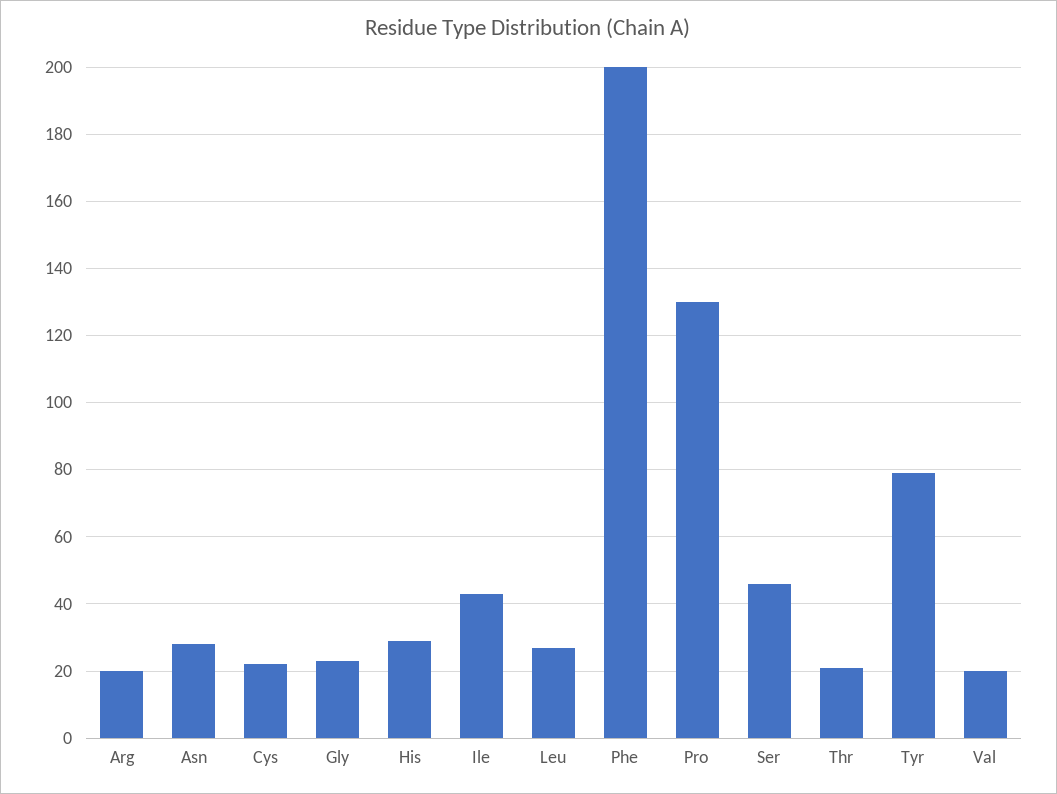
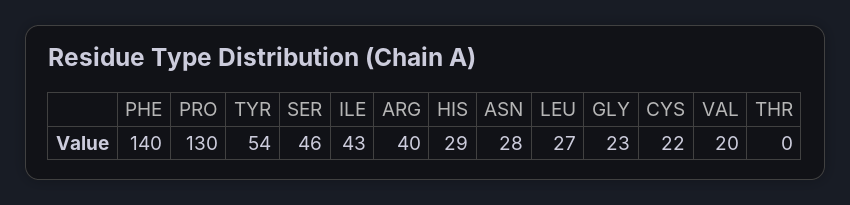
Arg: 20 -> 40
Phe: 200 -> 140
Thr: 20 -> 0
Tyr: 80 -> 54

